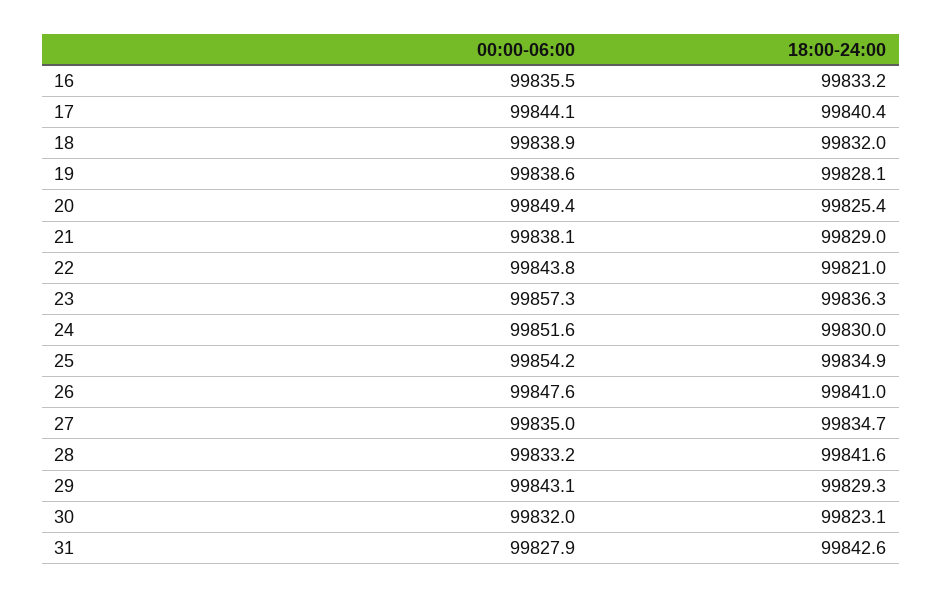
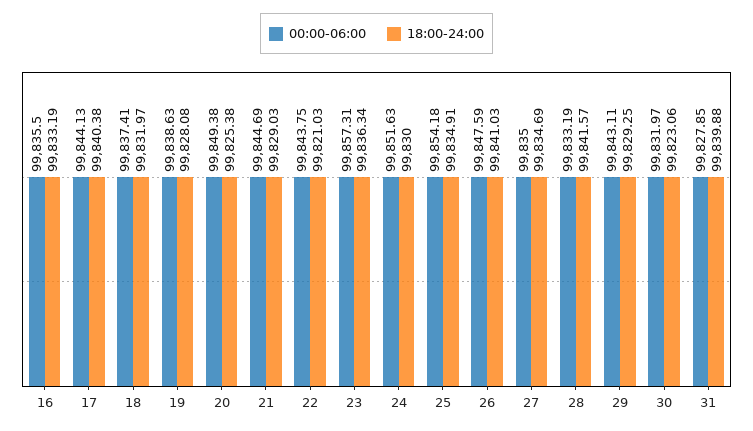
00:00-06:00, 18: 99838.9 -> 99837.41
00:00-06:00, 21: 99838.1 -> 99844.69
18:00-24:00, 31: 99842.6 -> 99839.88

